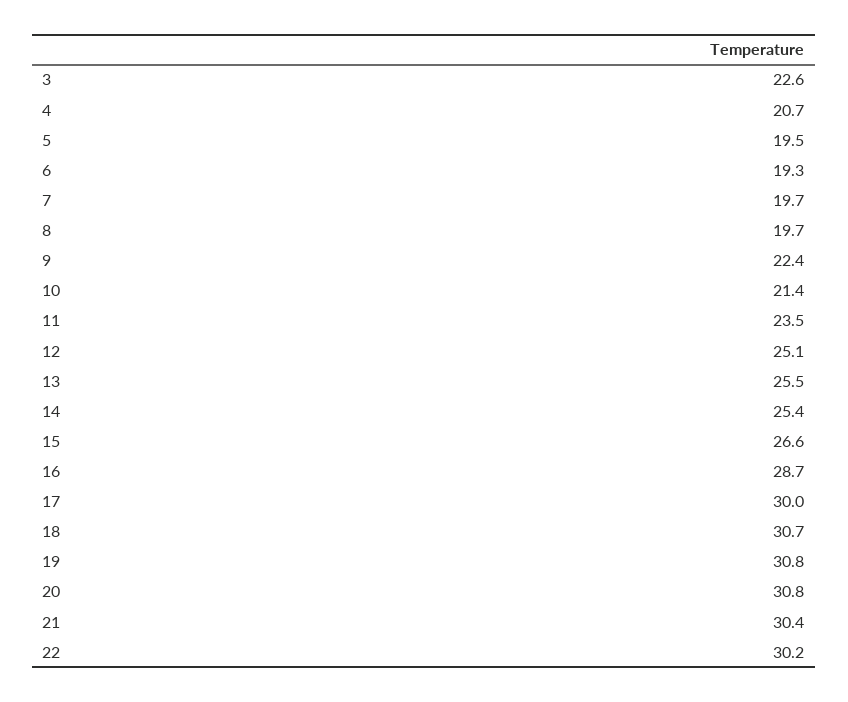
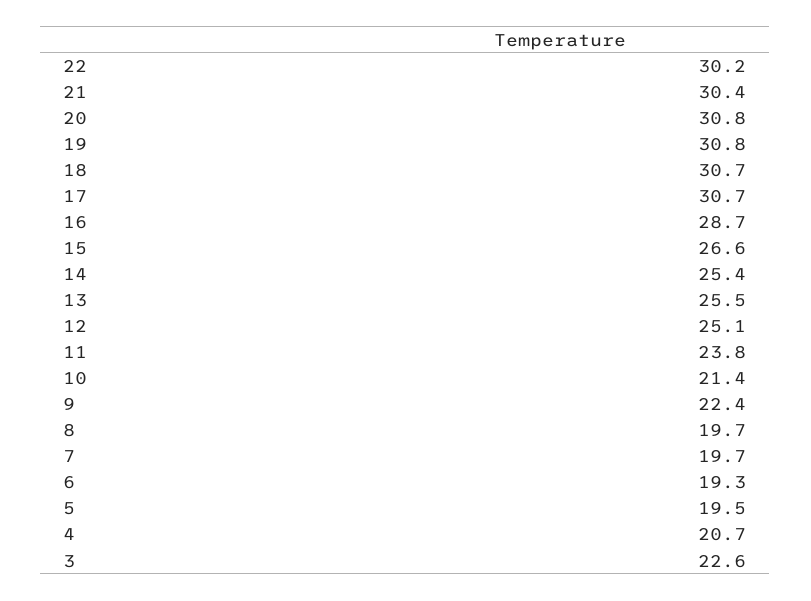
11: 23.5 -> 23.8
17: 30 -> 30.7

